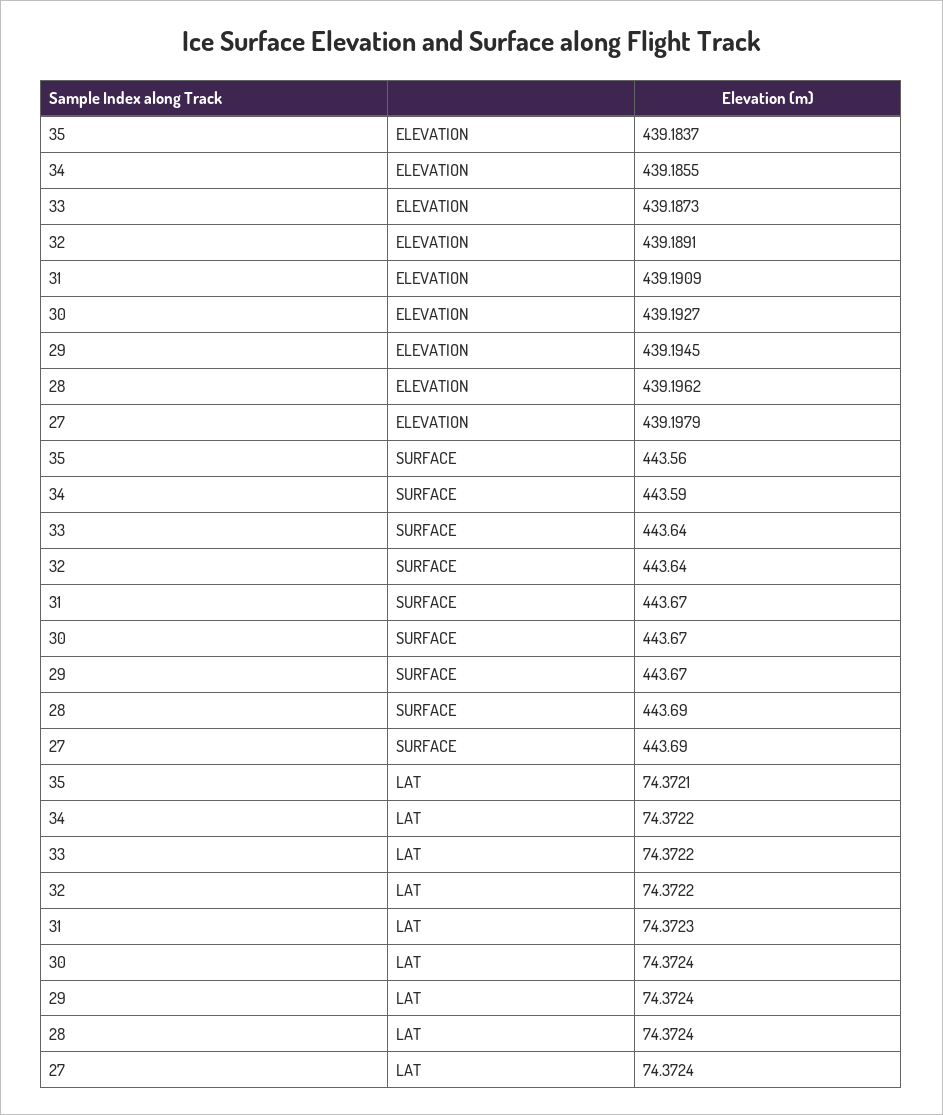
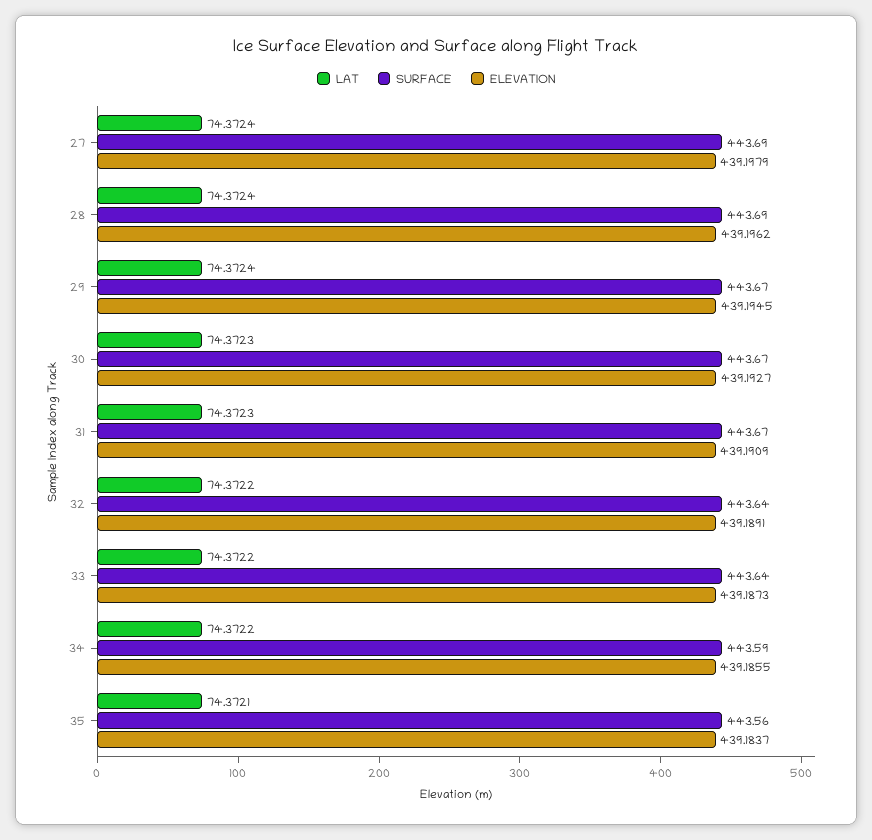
LAT, 30: 74.3724 -> 74.3723

